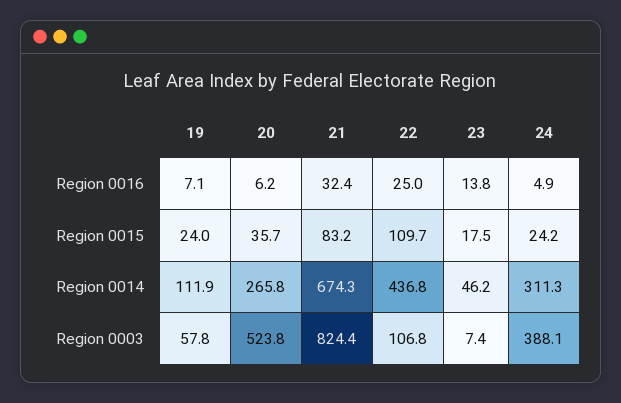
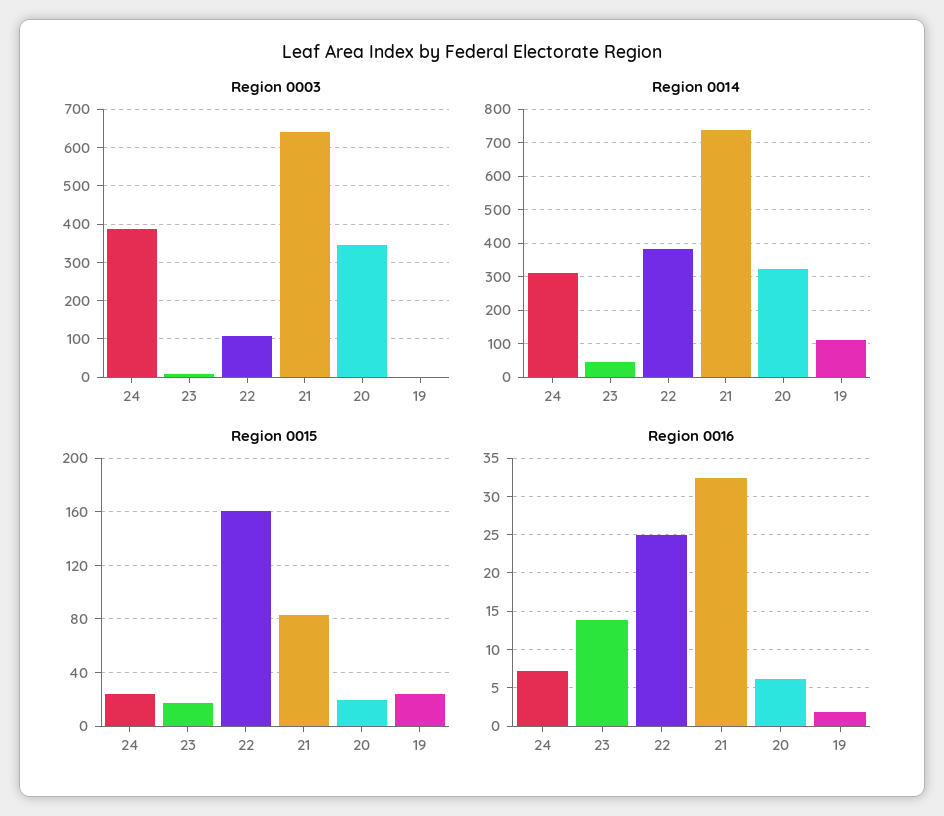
Region 0016, 19: 7.1 -> 2
Region 0016, 24: 4.9 -> 7
Region 0015, 20: 35.7 -> 20
Region 0015, 22: 109.7 -> 160
Region 0014, 20: 265.8 -> 320
Region 0014, 21: 674.3 -> 740
Region 0014, 22: 436.8 -> 380
Region 0003, 19: 57.8 -> 0
Region 0003, 20: 523.8 -> 340
Region 0003, 21: 824.4 -> 640

